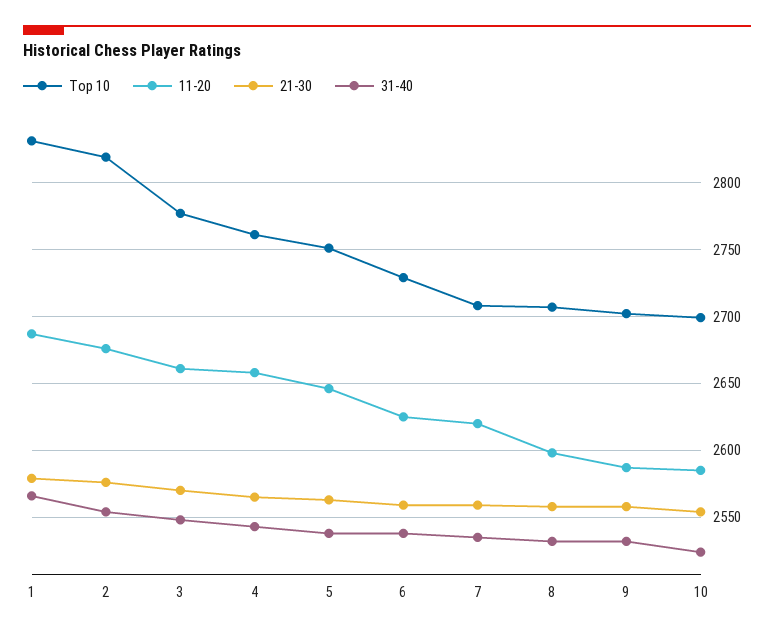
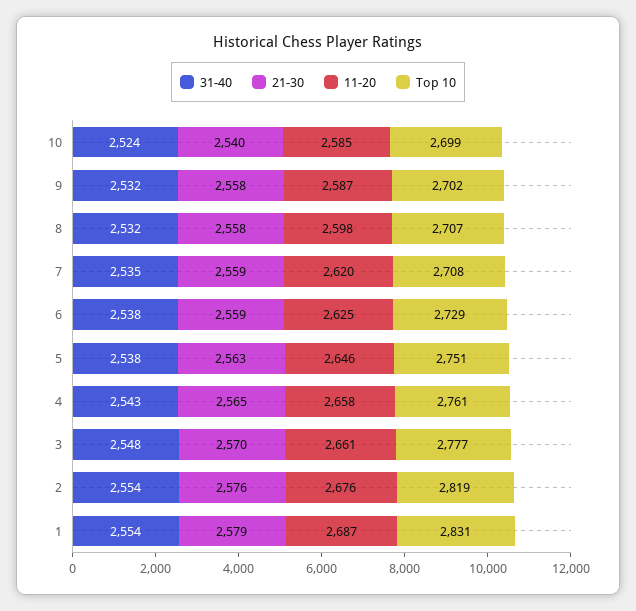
31-40, 1: 2565 -> 2554
21-30, 10: 2555 -> 2540

